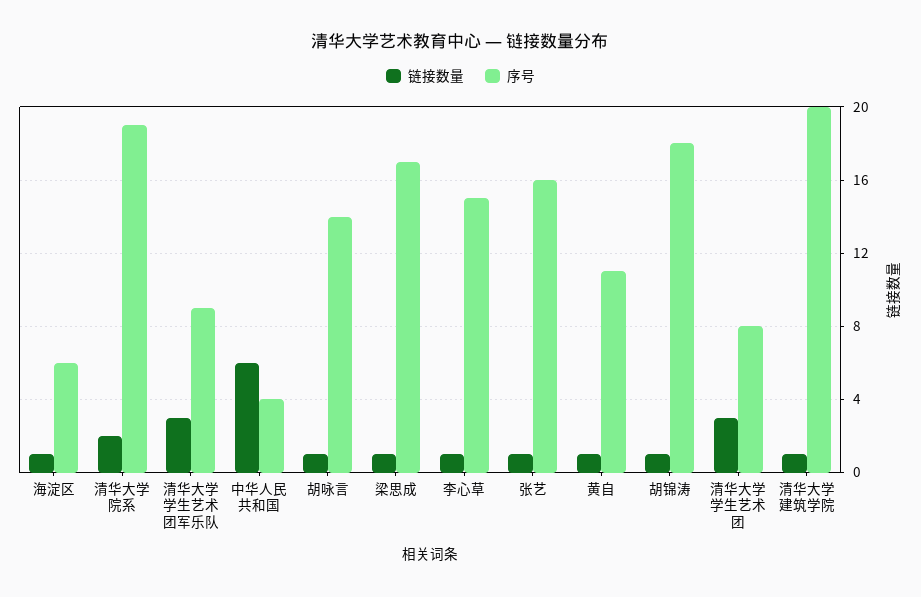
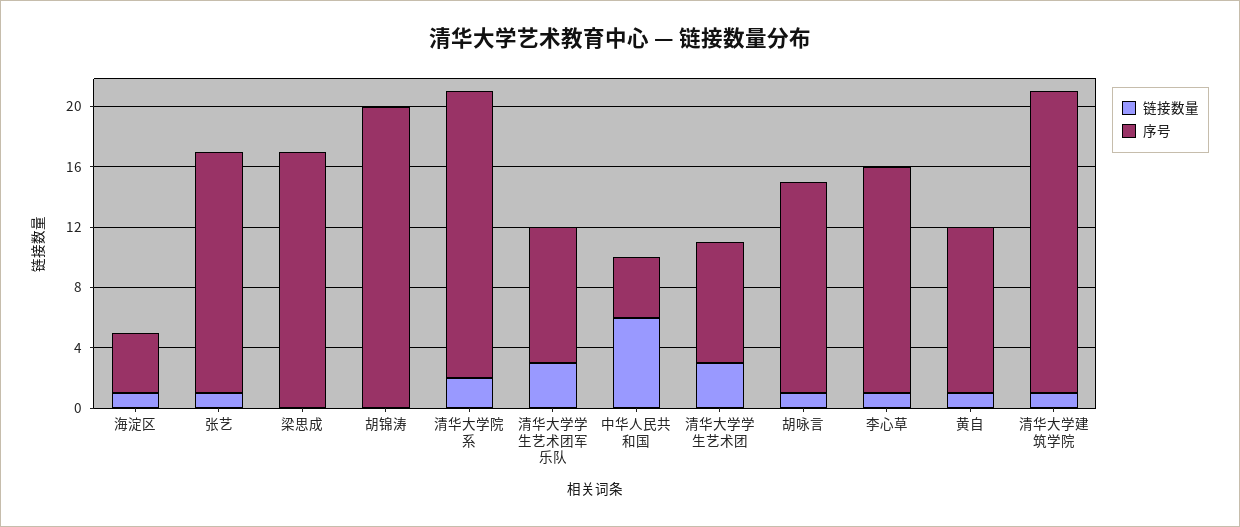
序号, 海淀区: 6 -> 4
链接数量, 梁思成: 1 -> 0
链接数量, 胡锦涛: 1 -> 0
序号, 胡锦涛: 18 -> 20

